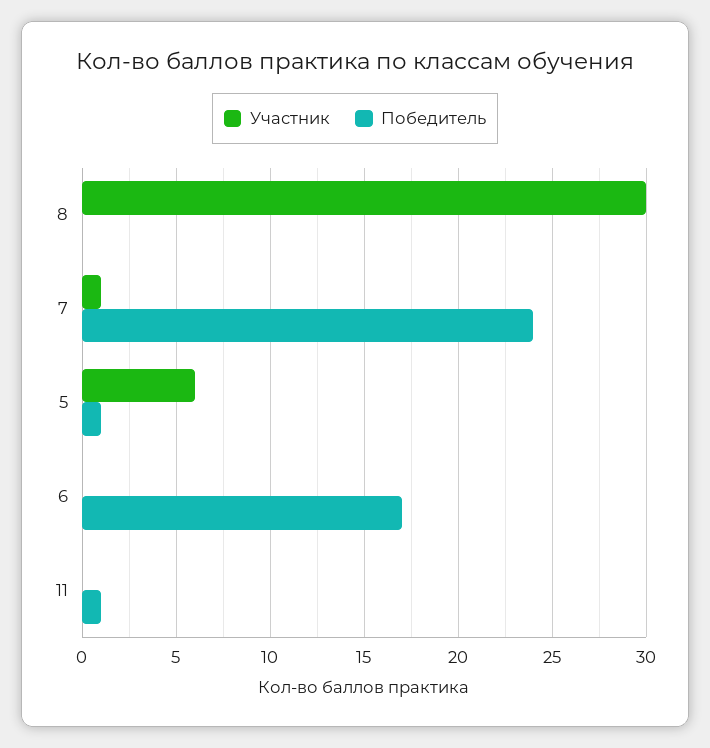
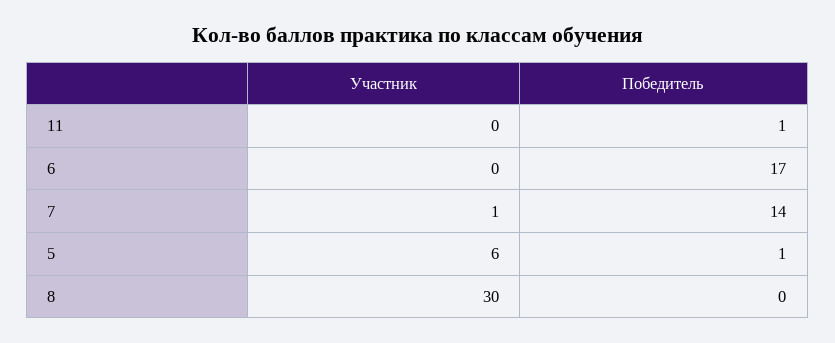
Победитель, 7: 24 -> 14

